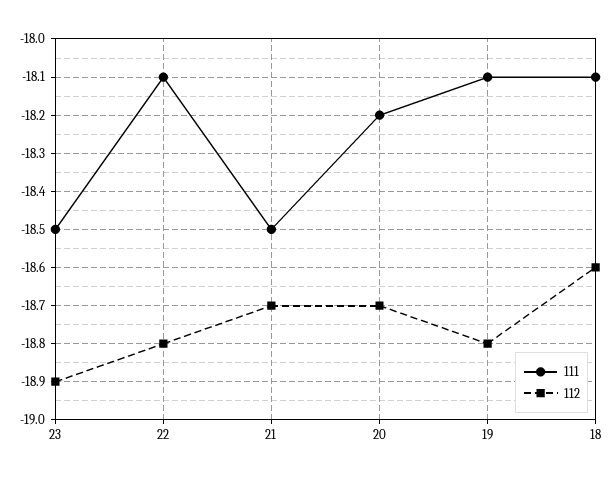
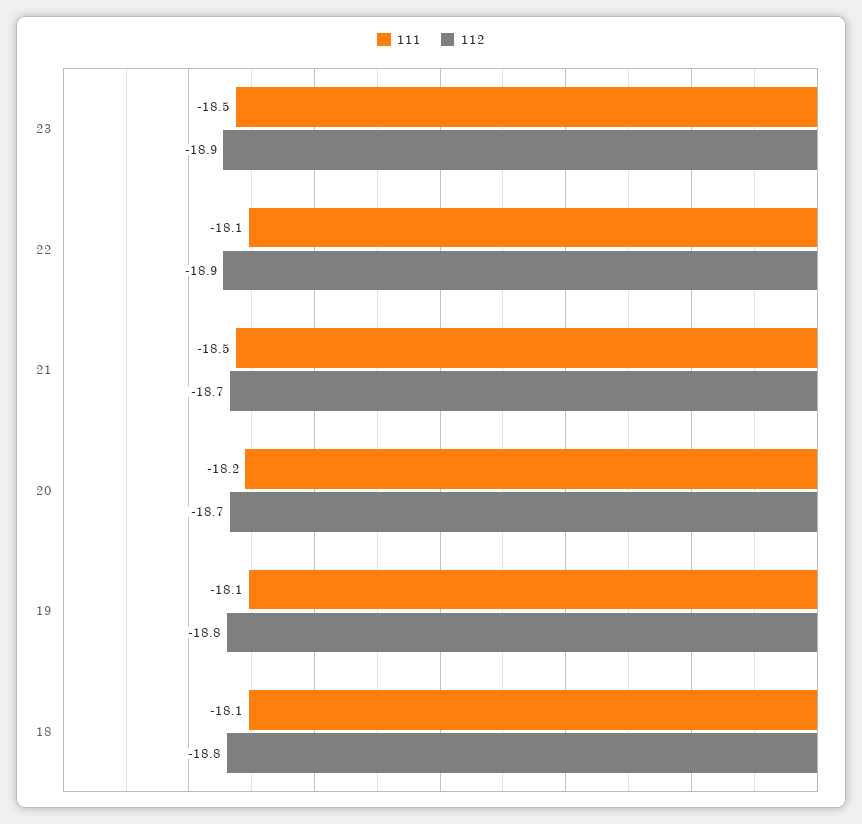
112, 22: -18.8 -> -18.9
112, 18: -18.6 -> -18.8

